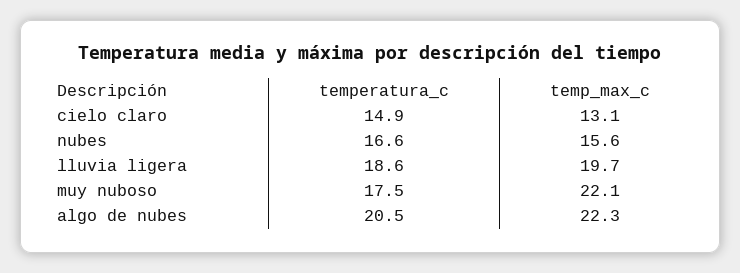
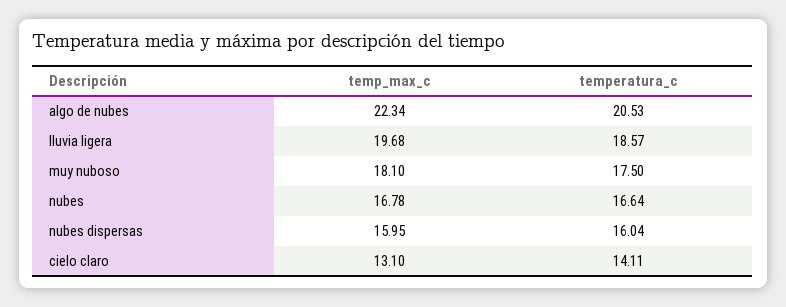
temperatura_c, cielo claro: 14.9 -> 14.11
temp_max_c, nubes: 15.6 -> 16.78
temp_max_c, muy nuboso: 22.1 -> 18.1
temp_max_c, nubes dispersas: none -> 15.95
temperatura_c, nubes dispersas: none -> 16.04

